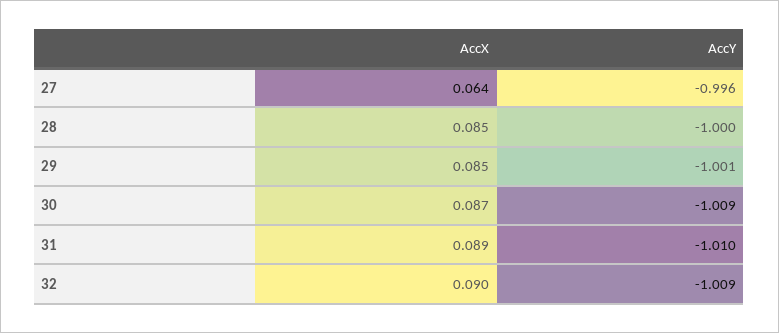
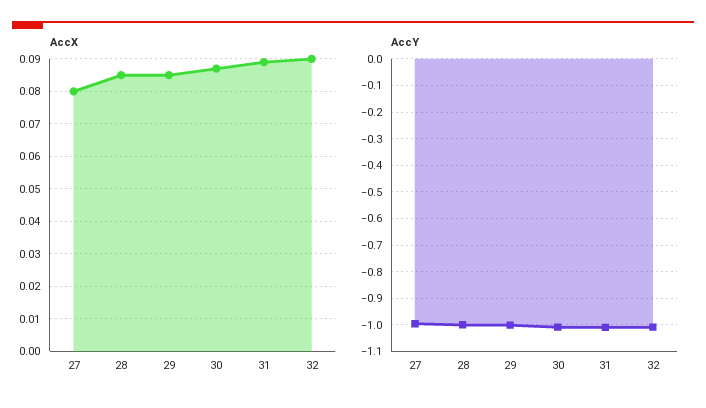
AccX, 27: 0.064 -> 0.08

